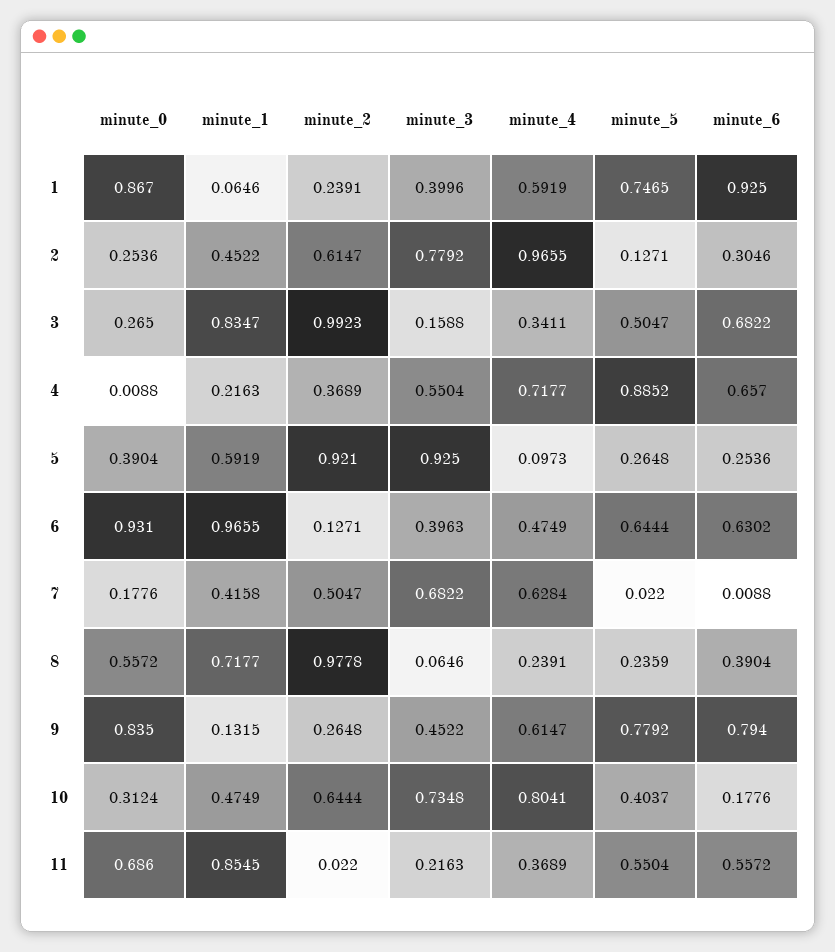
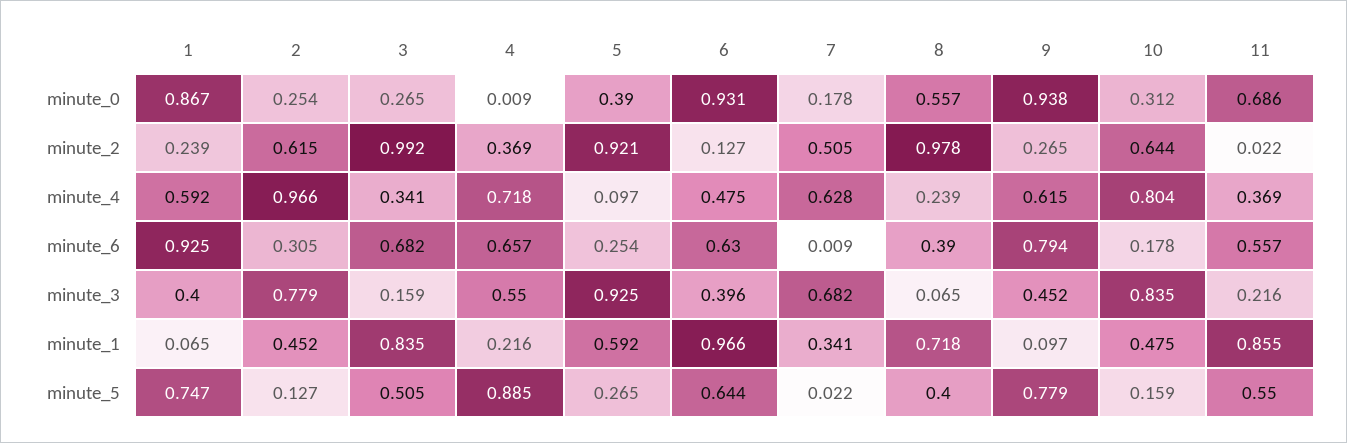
minute_1, 7: 0.4158 -> 0.341
minute_5, 8: 0.2359 -> 0.4
minute_0, 9: 0.835 -> 0.938
minute_1, 9: 0.1315 -> 0.097
minute_3, 10: 0.7348 -> 0.835
minute_5, 10: 0.4037 -> 0.159

